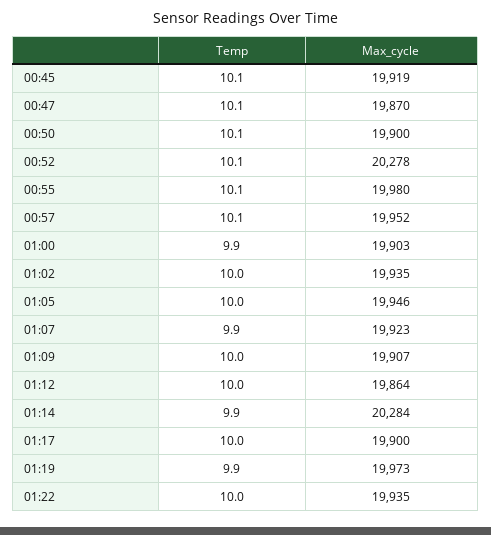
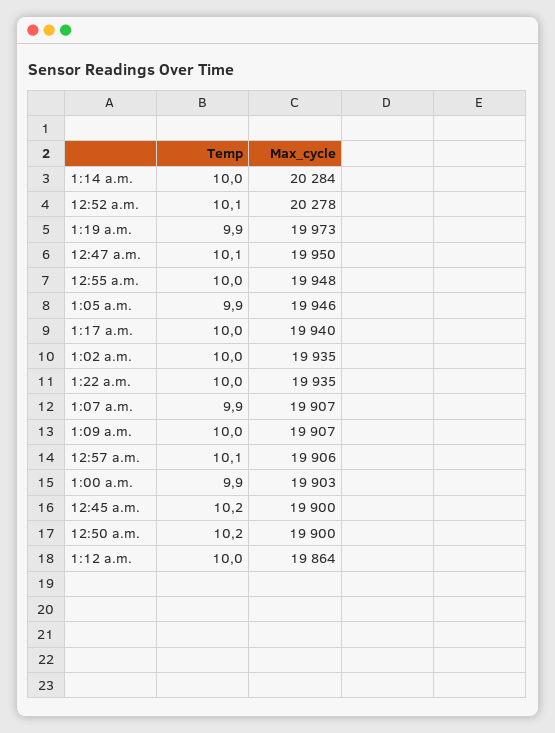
Temp, 00:45: 10.1 -> 10.2
Max_cycle, 00:45: 19919 -> 19900
Max_cycle, 00:47: 19870 -> 19950
Temp, 00:50: 10.1 -> 10.2
Temp, 00:55: 10.1 -> 10
Max_cycle, 00:55: 19980 -> 19948
Max_cycle, 00:57: 19952 -> 19906
Temp, 01:05: 10 -> 9.9
Max_cycle, 01:07: 19923 -> 19907
Temp, 01:14: 9.9 -> 10
Max_cycle, 01:17: 19900 -> 19940

